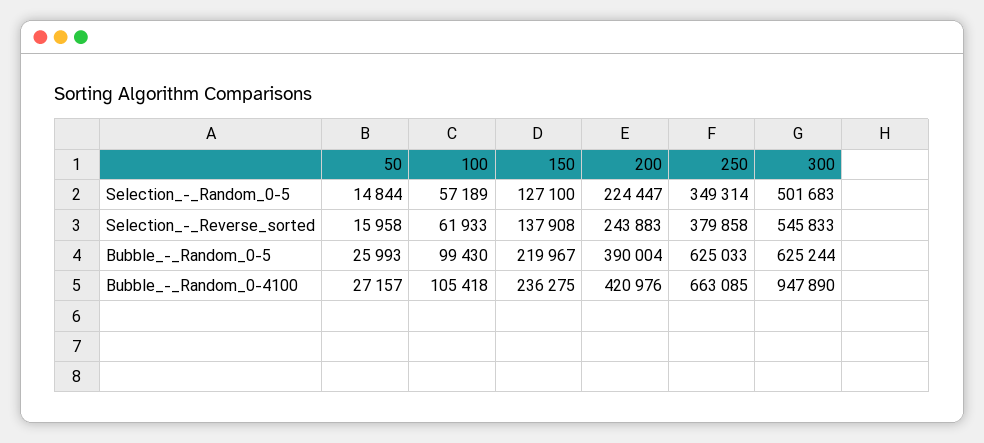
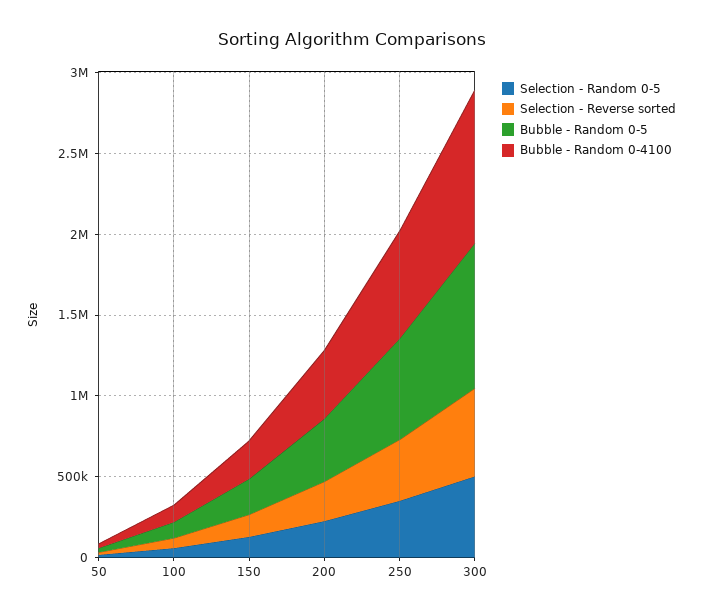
Bubble_-_Random_0-5, 300: 625244 -> 900000

